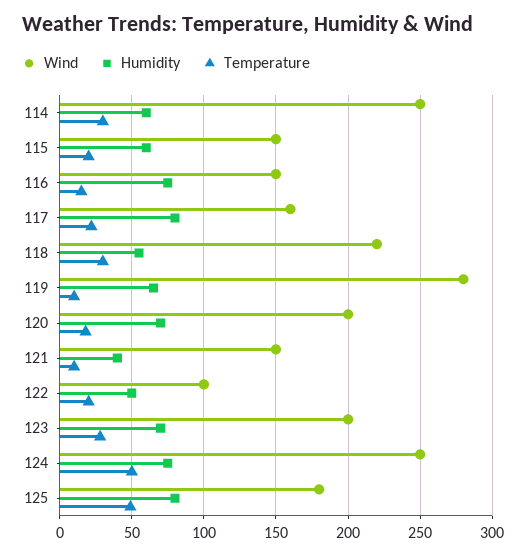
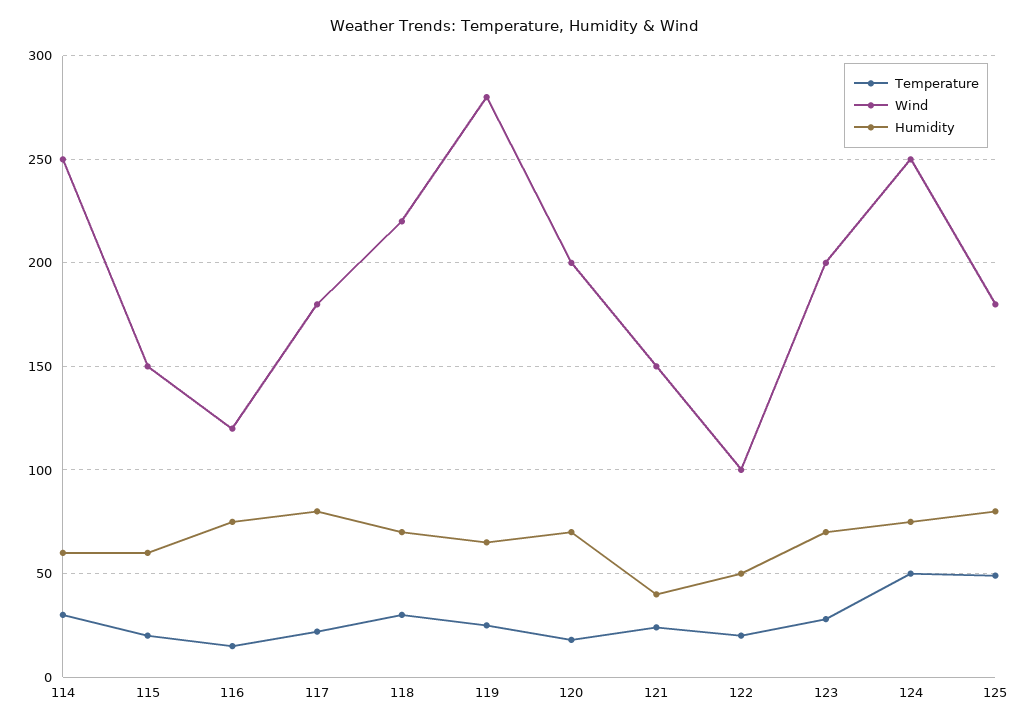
Wind, 116: 150 -> 120
Wind, 117: 160 -> 180
Humidity, 118: 55 -> 70
Temperature, 119: 10 -> 25
Temperature, 121: 10 -> 25

